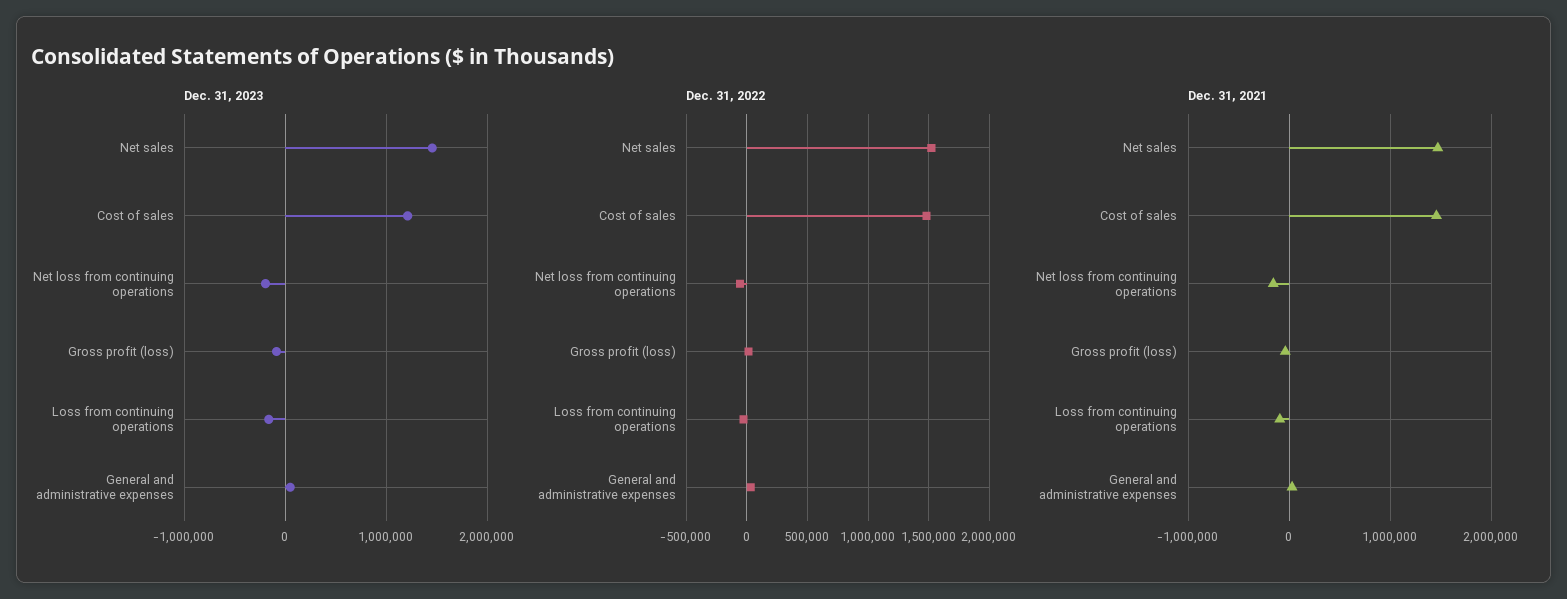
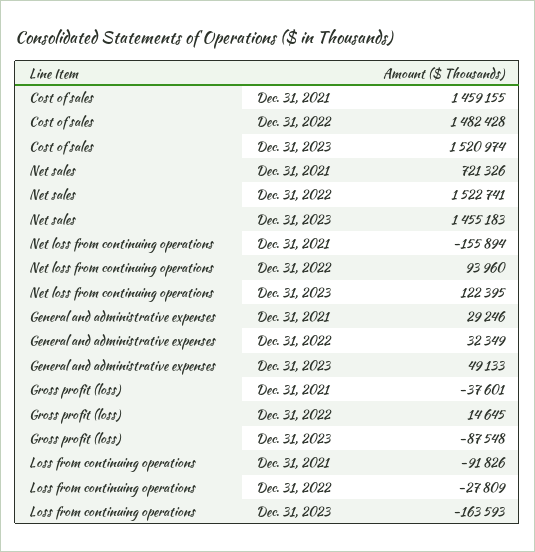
Dec. 31, 2023, Cost of sales: 1200000 -> 1520974
Dec. 31, 2023, Net loss from continuing operations: -200000 -> 122395
Dec. 31, 2022, Net loss from continuing operations: -50000 -> 93960
Dec. 31, 2021, Net sales: 1500000 -> 721326

